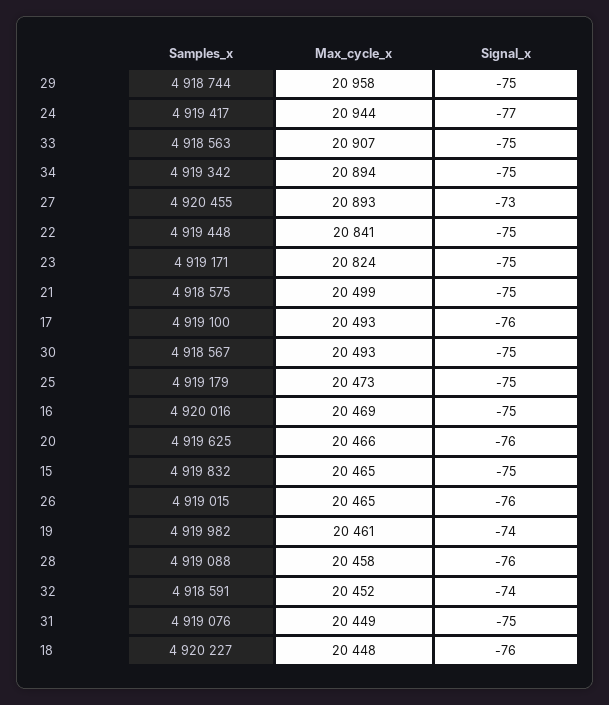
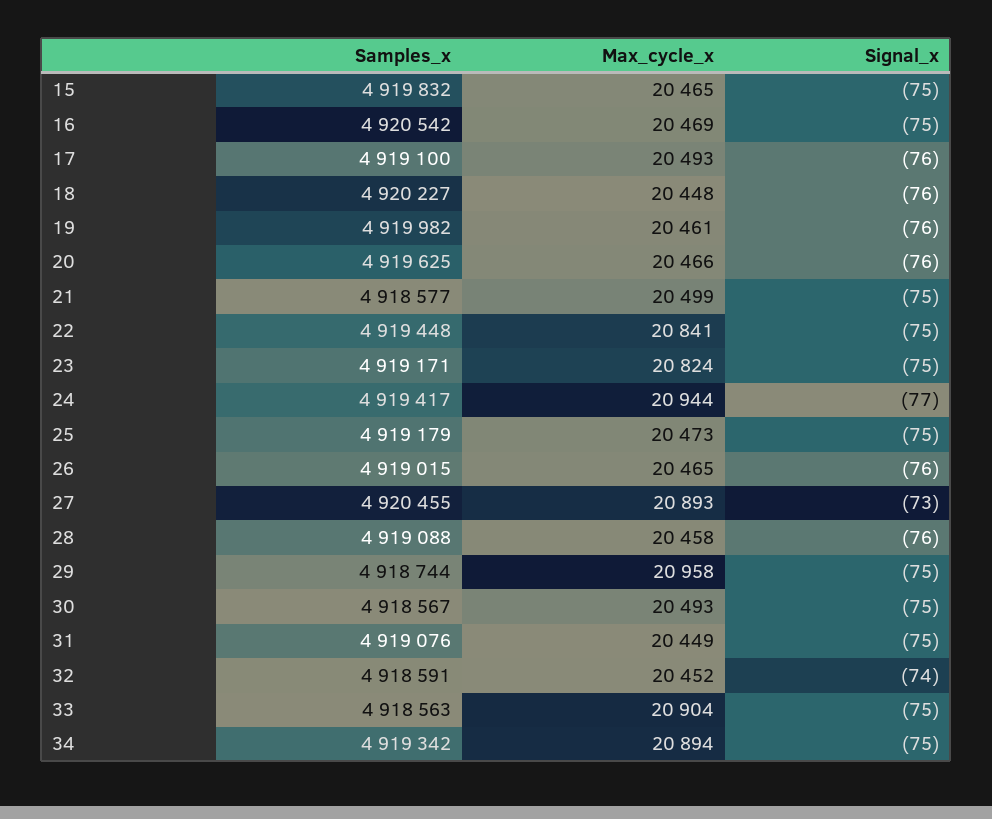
Max_cycle_x, 33: 20907 -> 20904
Samples_x, 21: 4918575 -> 4918577
Samples_x, 16: 4920016 -> 4920542
Signal_x, 19: -74 -> -76

